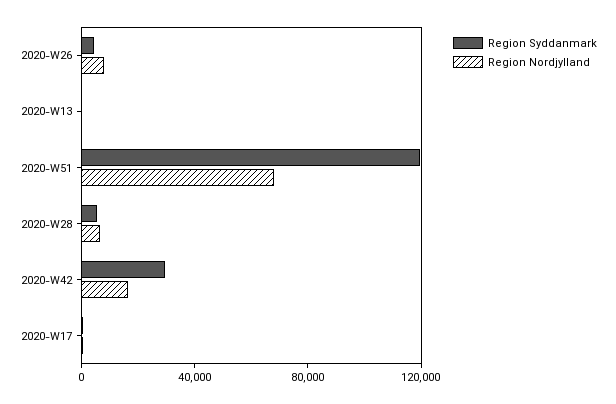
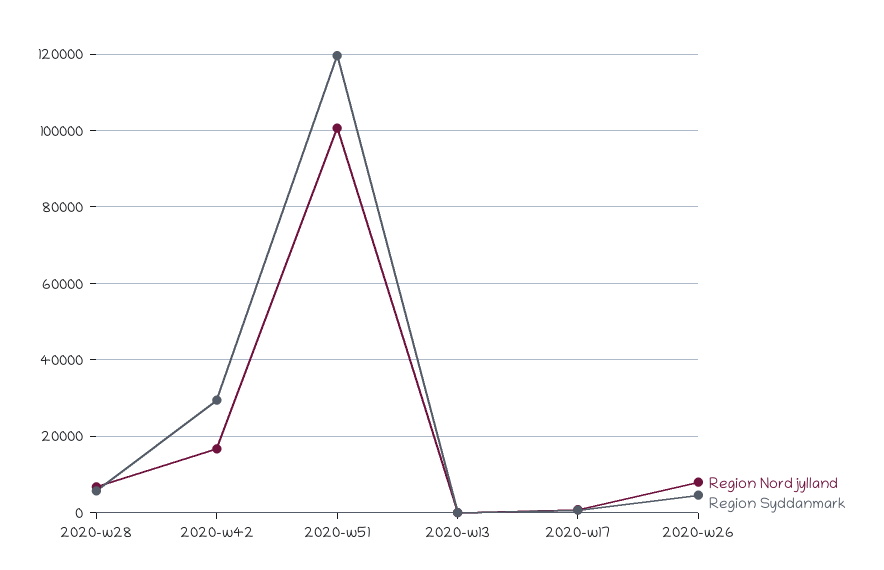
Region Nordjylland, 2020-W51: 70000 -> 100000

